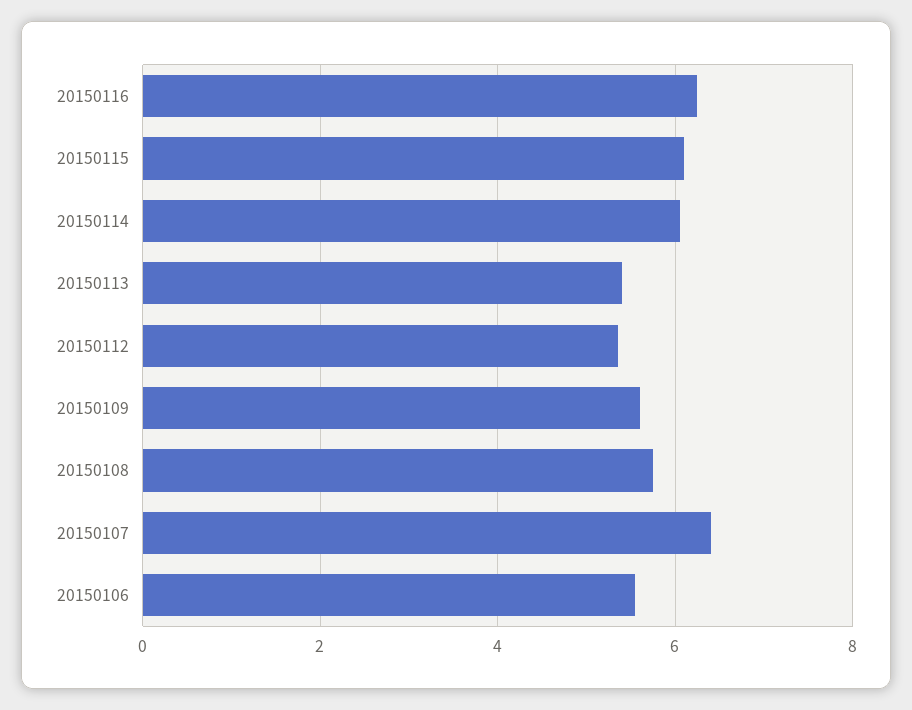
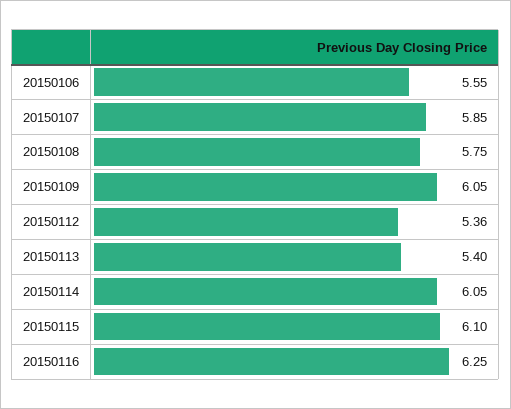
20150109: 5.6 -> 6.05
20150107: 6.4 -> 5.85

